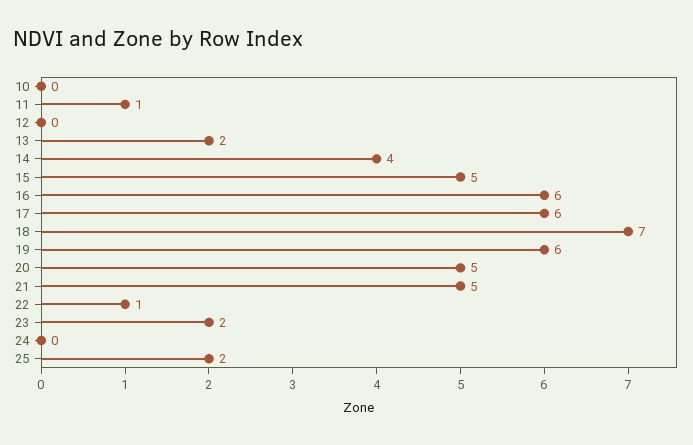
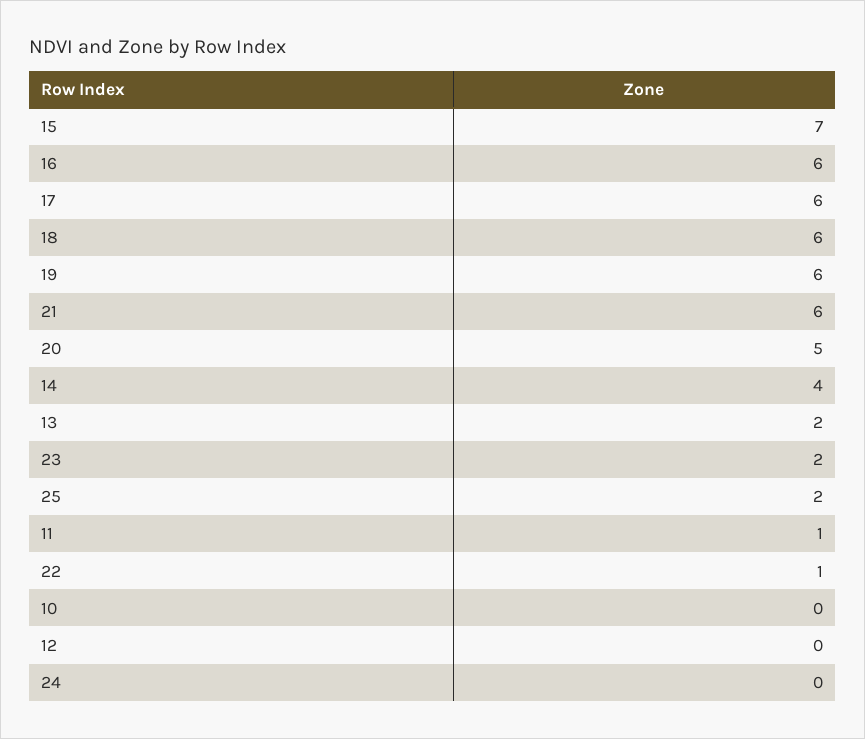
15: 5 -> 7
18: 7 -> 6
21: 5 -> 6

